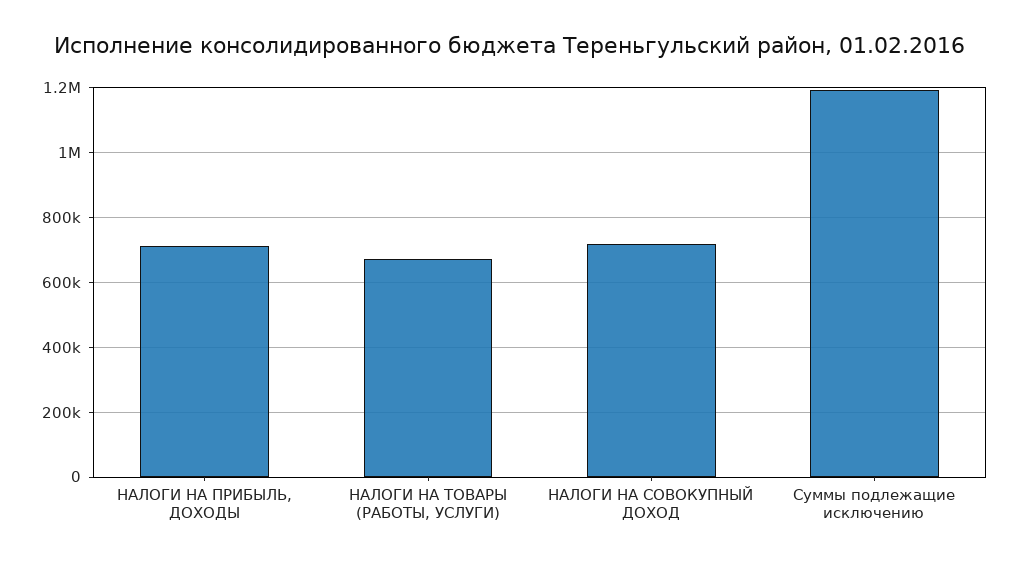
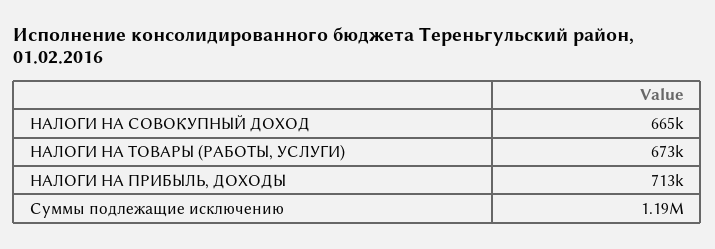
НАЛОГИ НА СОВОКУПНЫЙ ДОХОД: 720000 -> 665000

